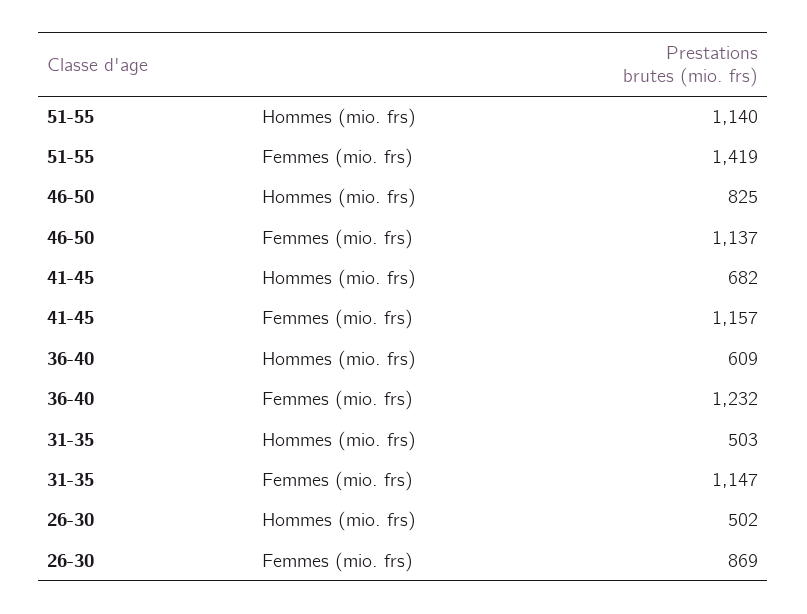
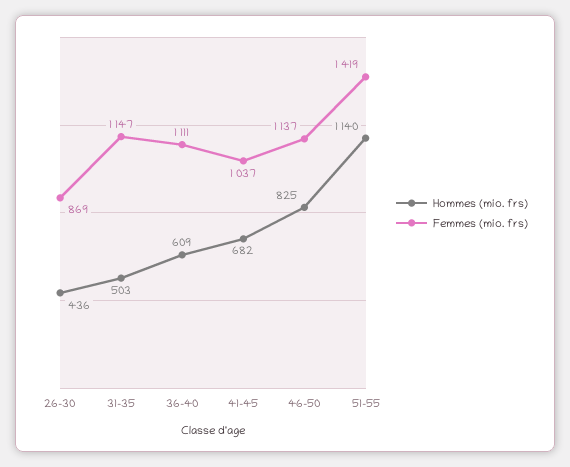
Femmes (mio. frs), 41-45: 1157 -> 1037
Femmes (mio. frs), 36-40: 1232 -> 1111
Hommes (mio. frs), 26-30: 502 -> 436

